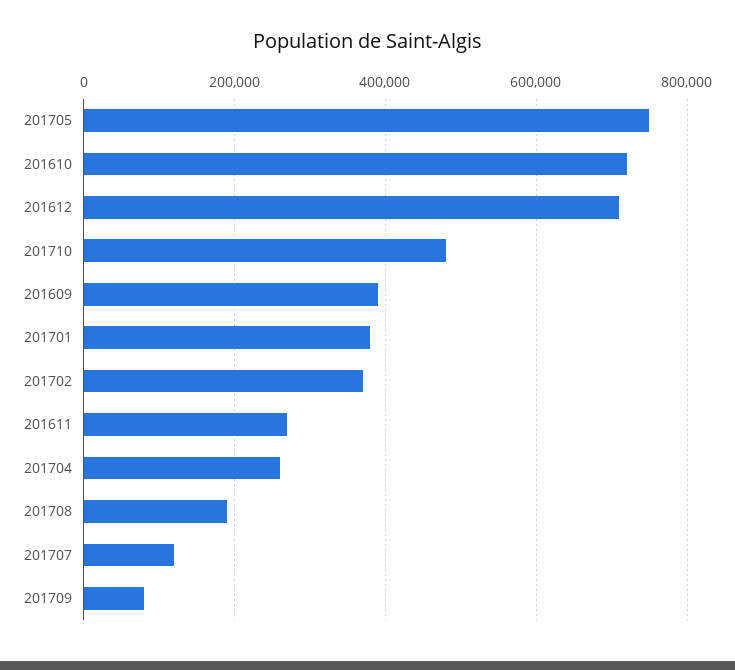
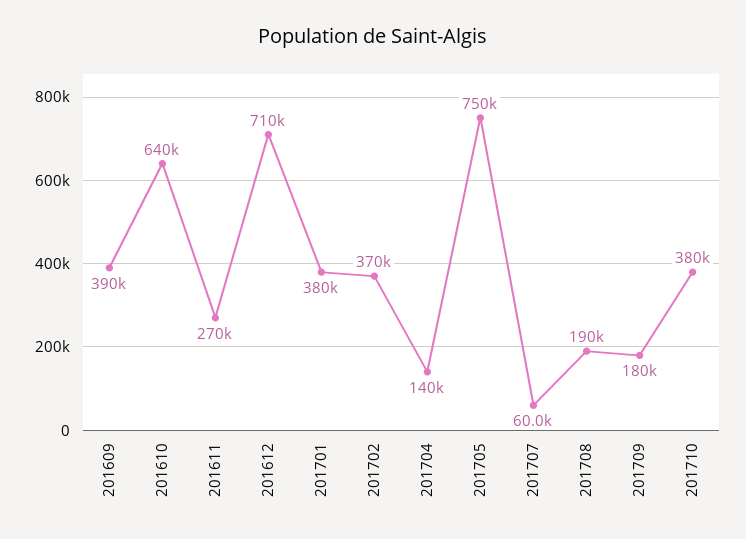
201610: 720000 -> 640000
201710: 480000 -> 380000
201704: 260000 -> 140000
201707: 120000 -> 60000
201709: 80000 -> 180000

